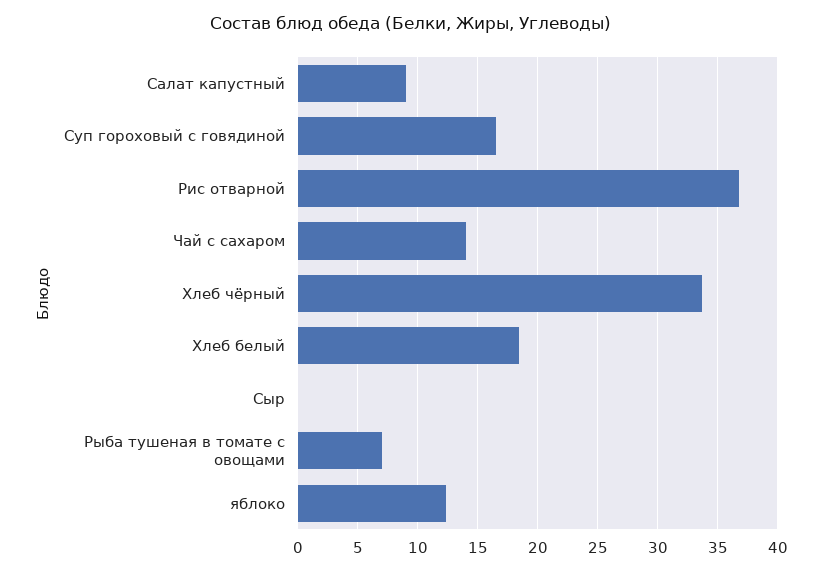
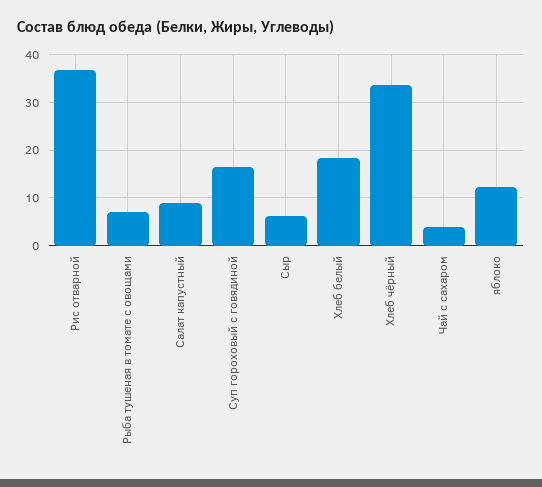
Чай с сахаром: 14 -> 4
Сыр: 0 -> 6

